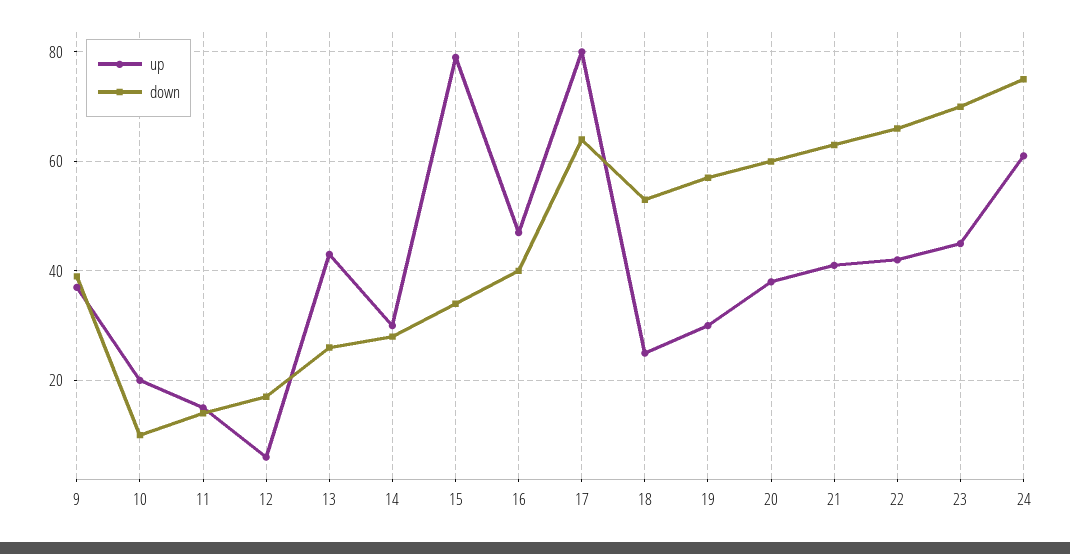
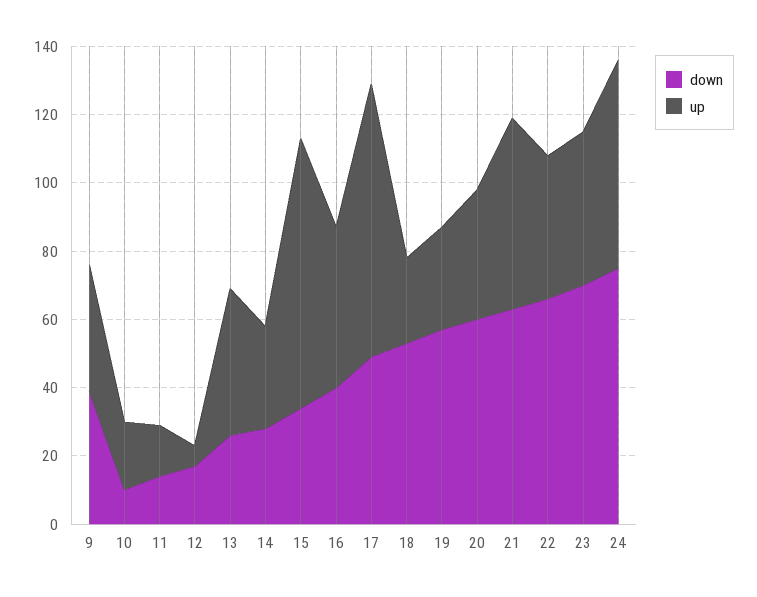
down, 17: 65 -> 50
up, 21: 40 -> 55

